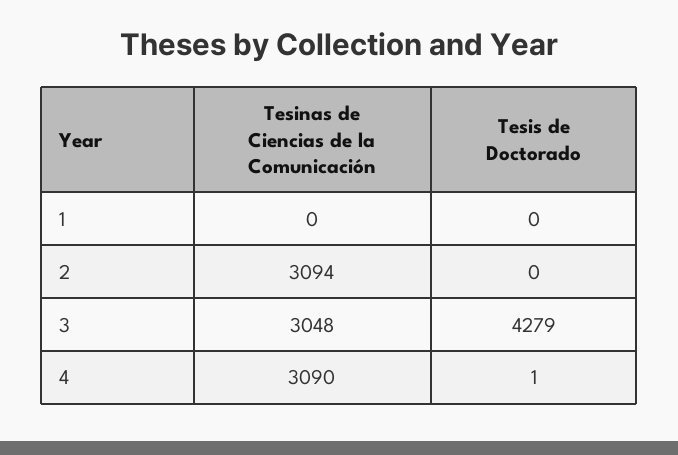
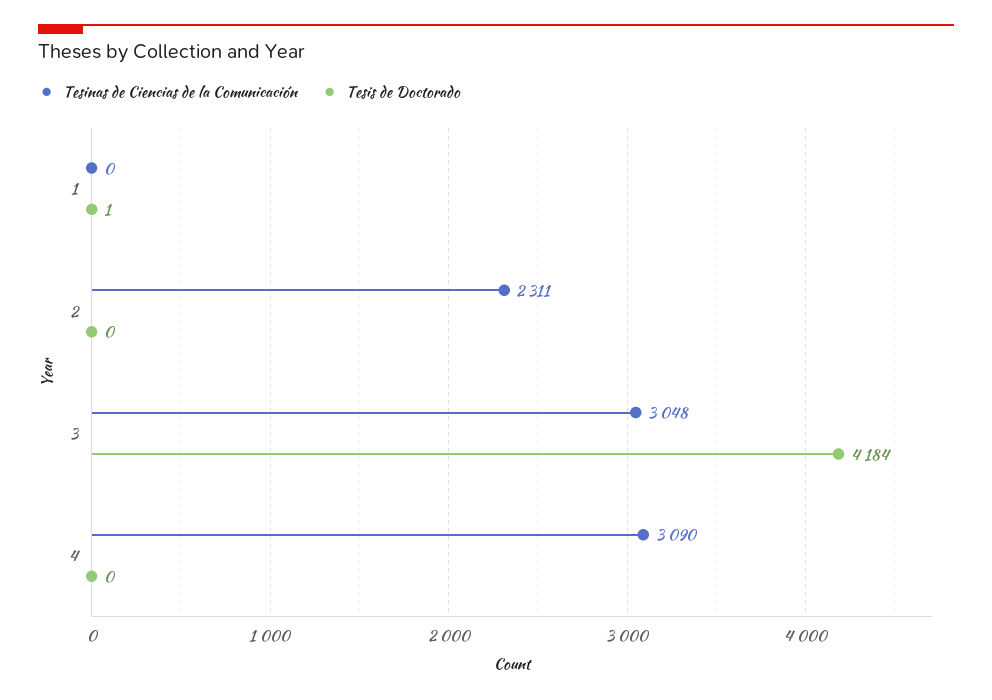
Tesis de Doctorado, 1: 0 -> 1
Tesinas de Ciencias de la Comunicación, 2: 3094 -> 2311
Tesis de Doctorado, 3: 4279 -> 4184
Tesis de Doctorado, 4: 1 -> 0

